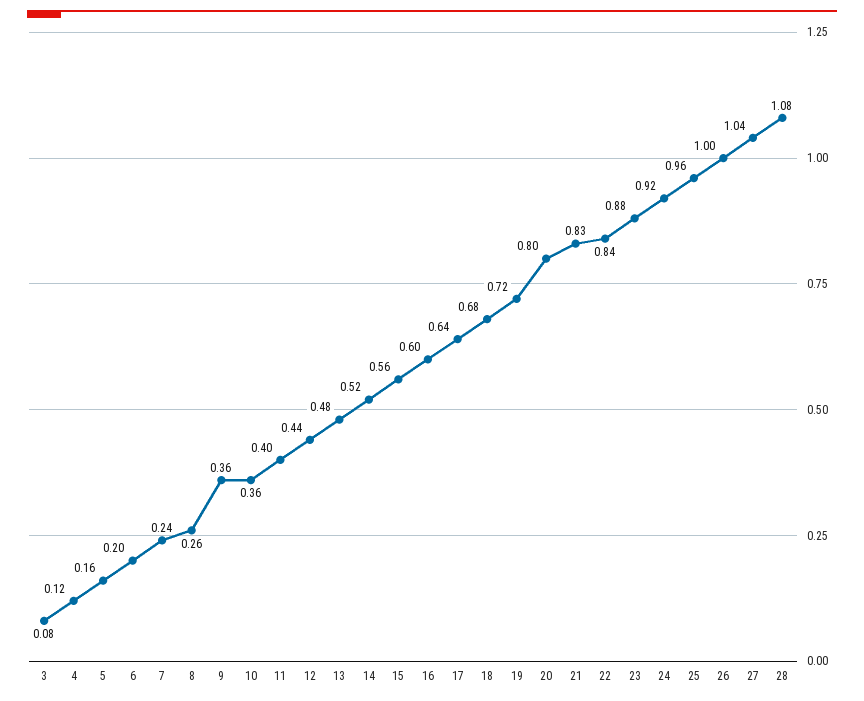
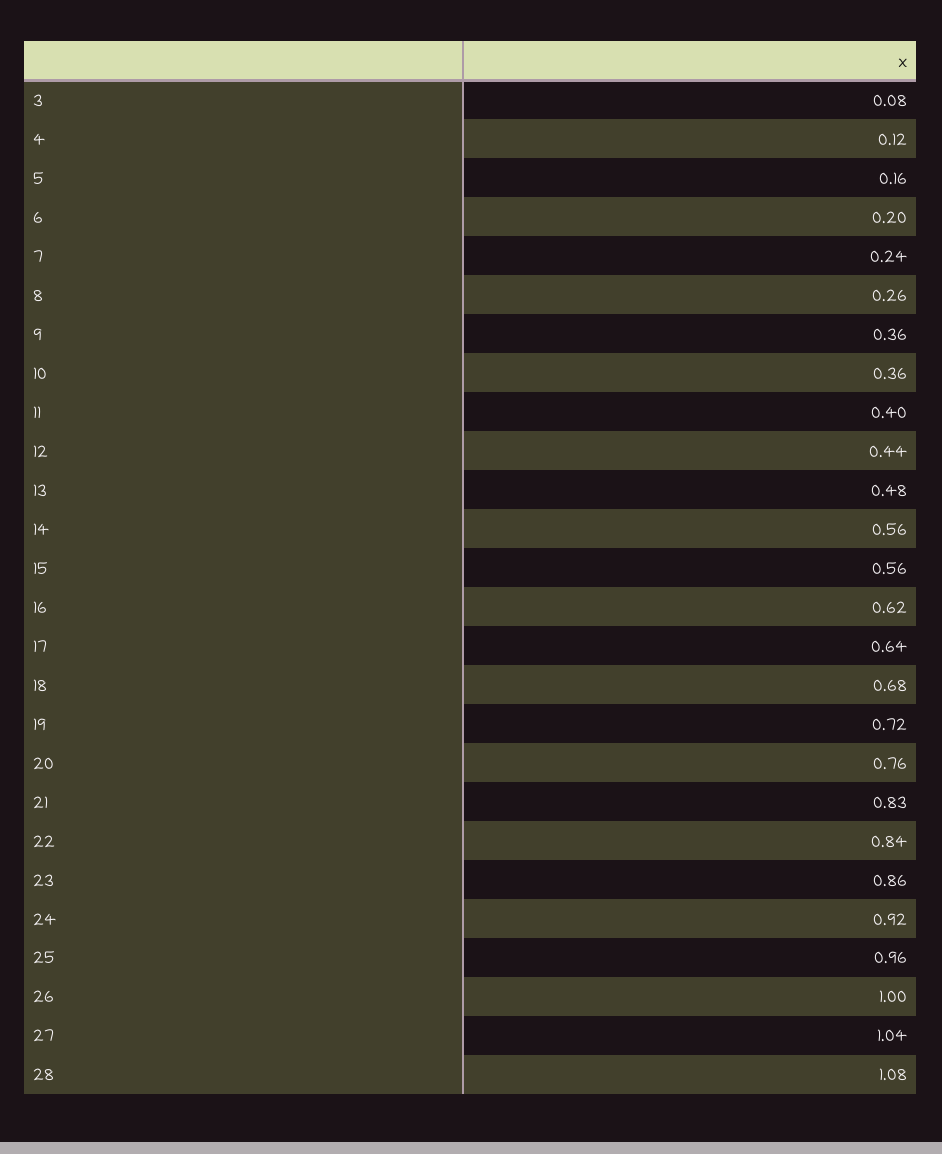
14: 0.52 -> 0.56
16: 0.6 -> 0.62
20: 0.8 -> 0.76
23: 0.88 -> 0.86

